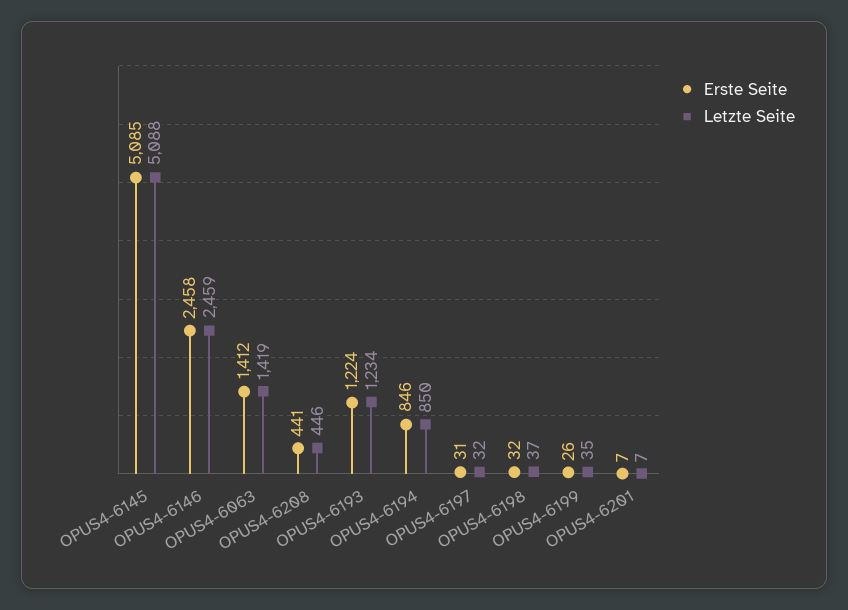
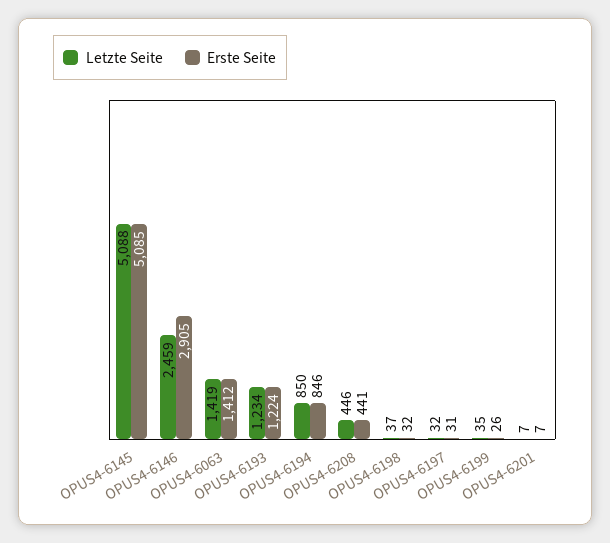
Erste Seite, OPUS4-6146: 2458 -> 2905

